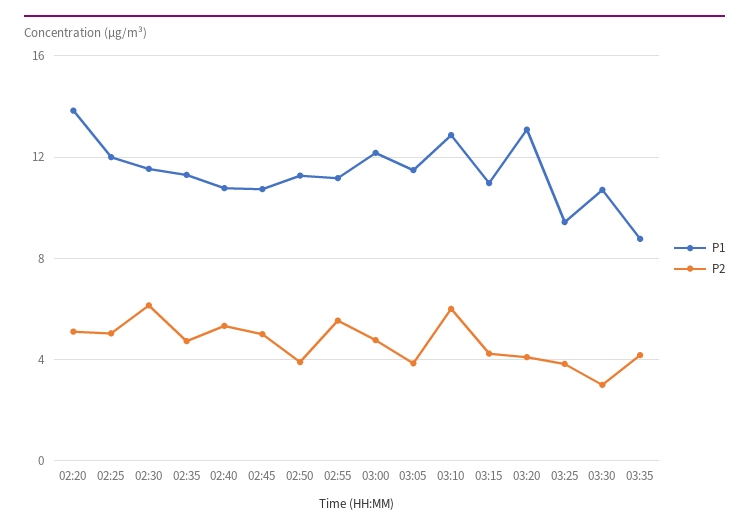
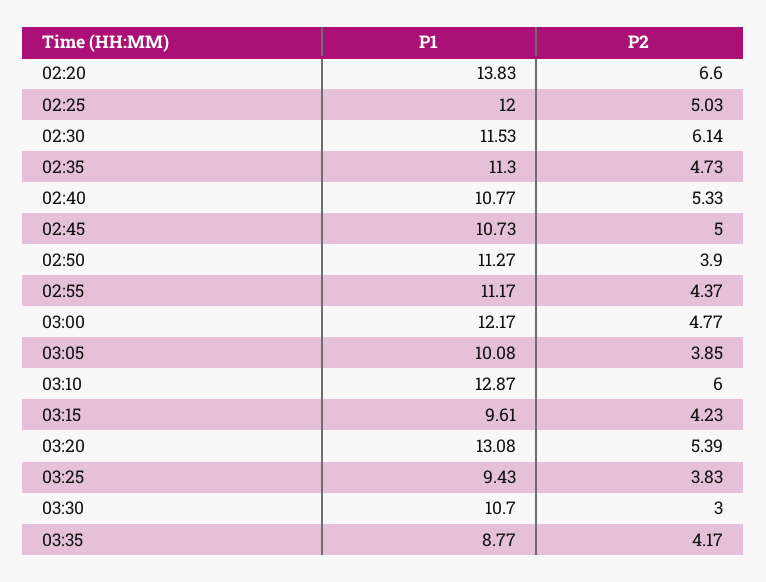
P2, 02:20: 5 -> 6.6
P2, 02:55: 5.5 -> 4.37
P1, 03:05: 11.5 -> 10.08
P1, 03:15: 11 -> 9.61
P2, 03:20: 4 -> 5.39

